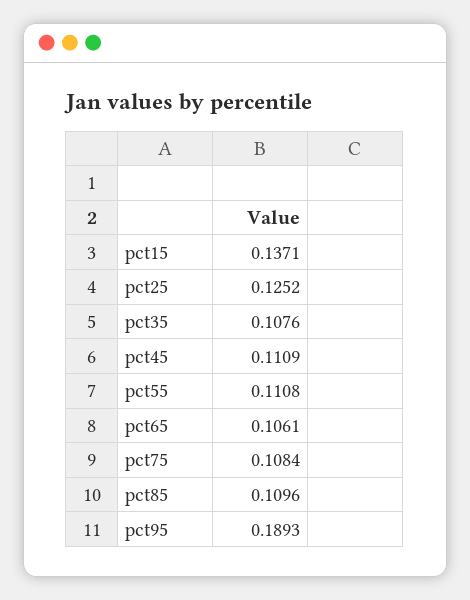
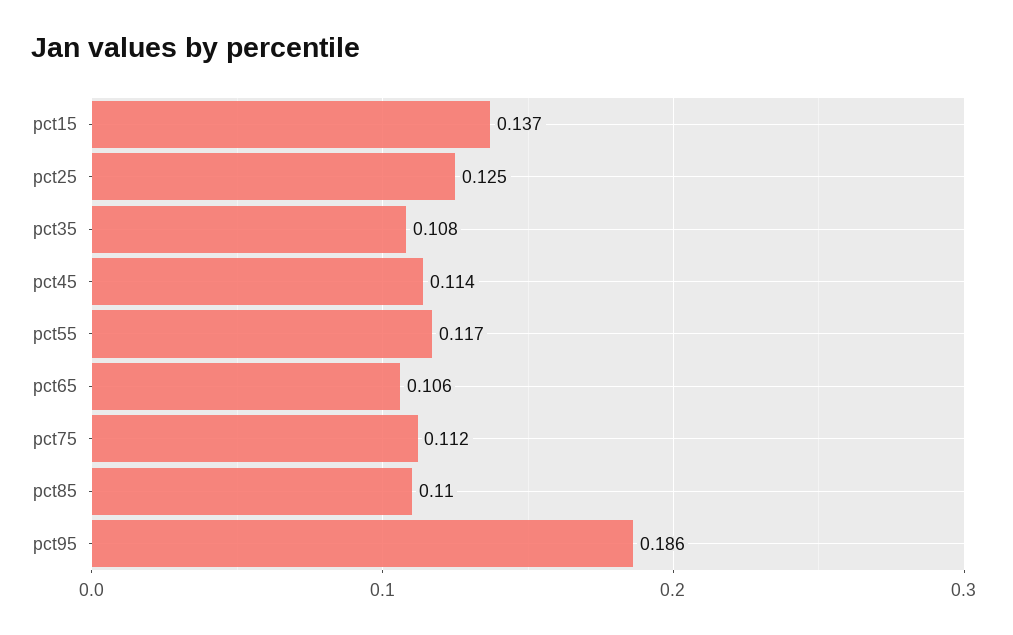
pct45: 0.1109 -> 0.114
pct55: 0.1108 -> 0.117
pct75: 0.1084 -> 0.112
pct95: 0.1893 -> 0.186

